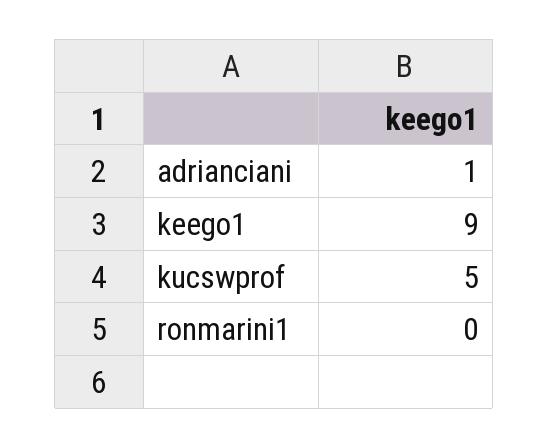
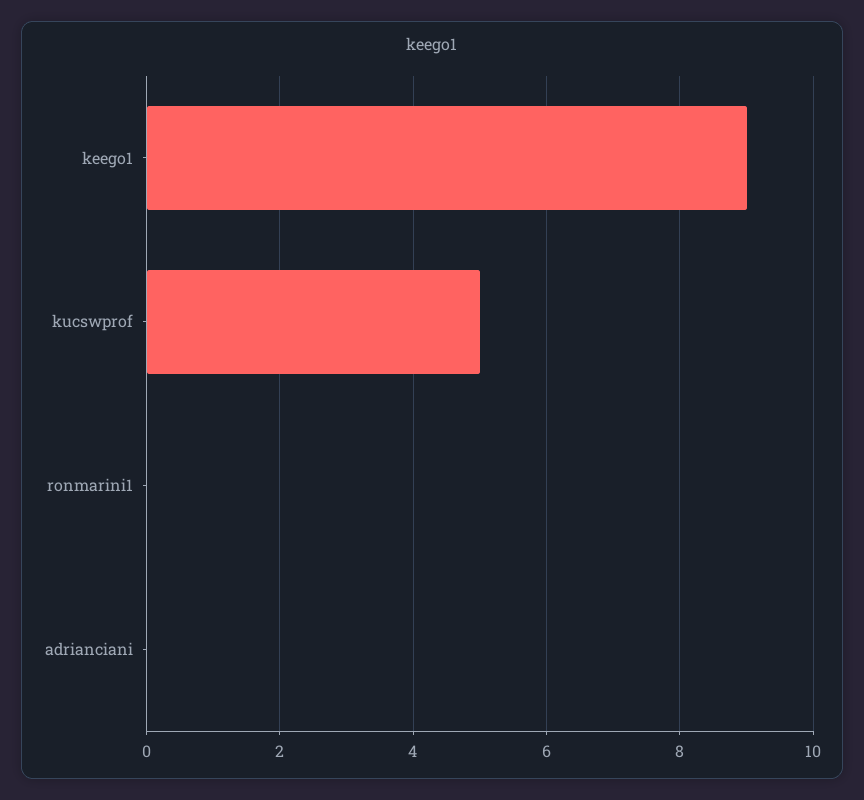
adrianciani: 1 -> 0

